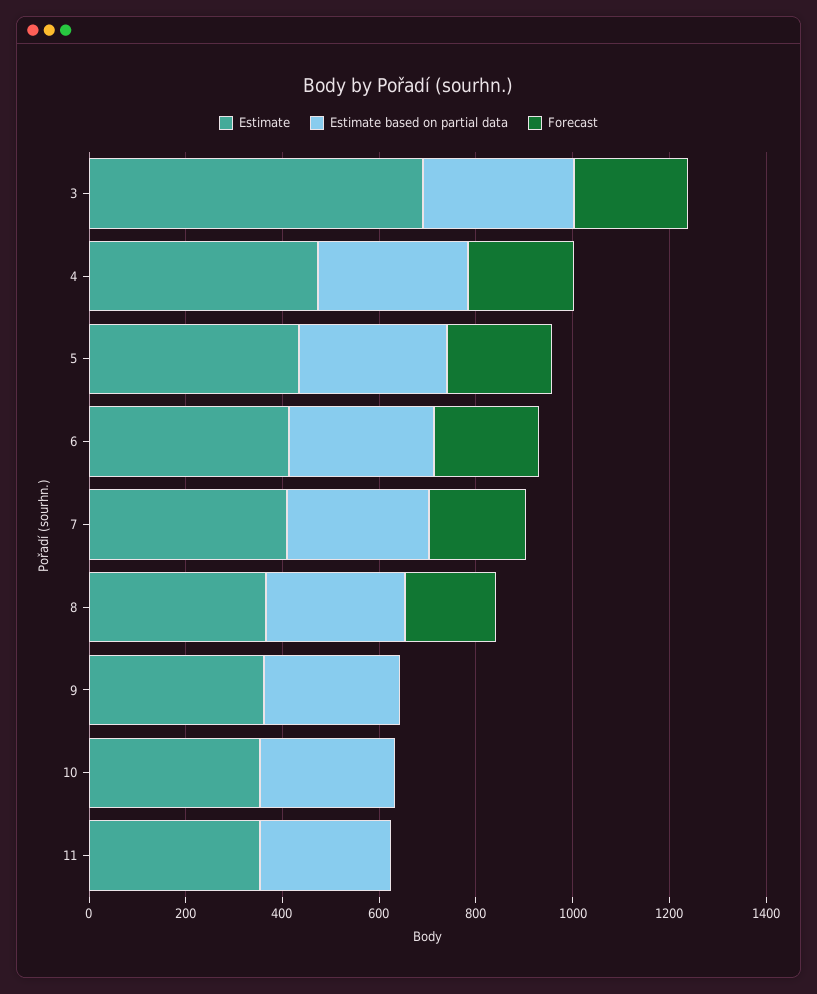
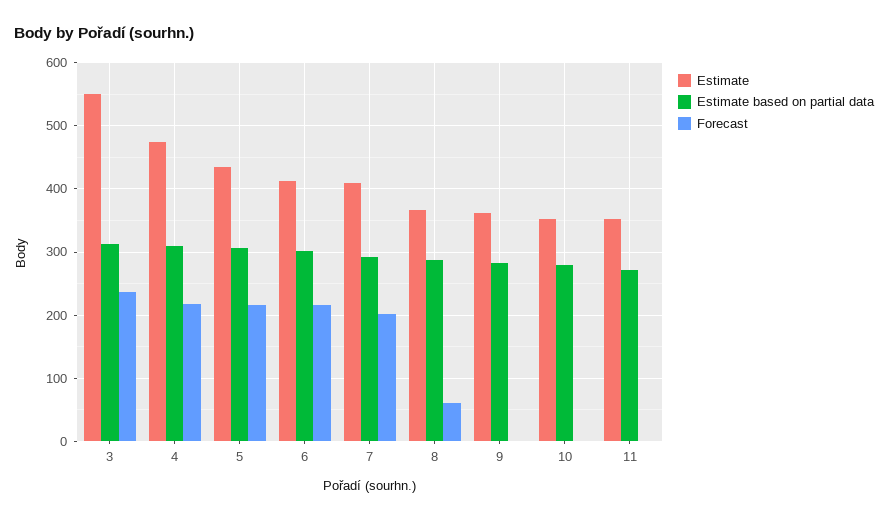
Estimate, 3: 700 -> 550
Forecast, 8: 200 -> 60

